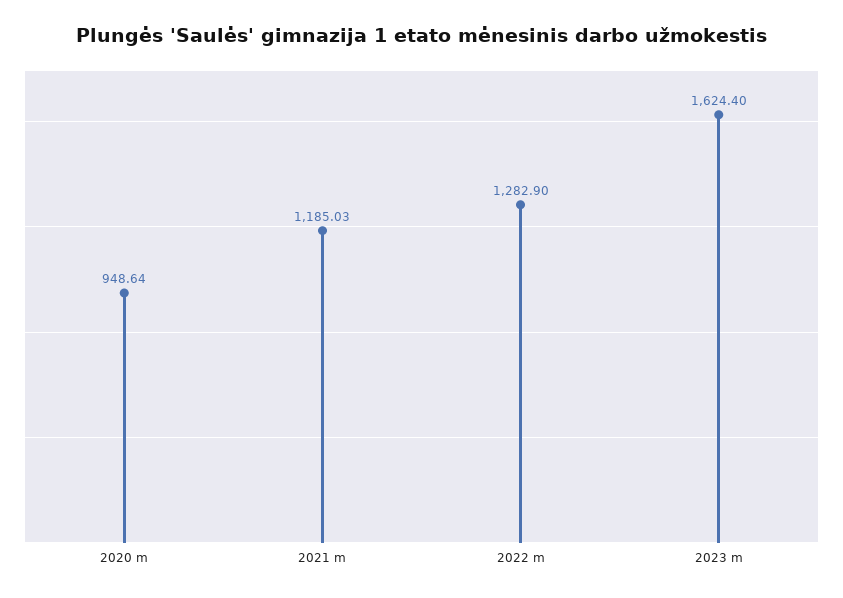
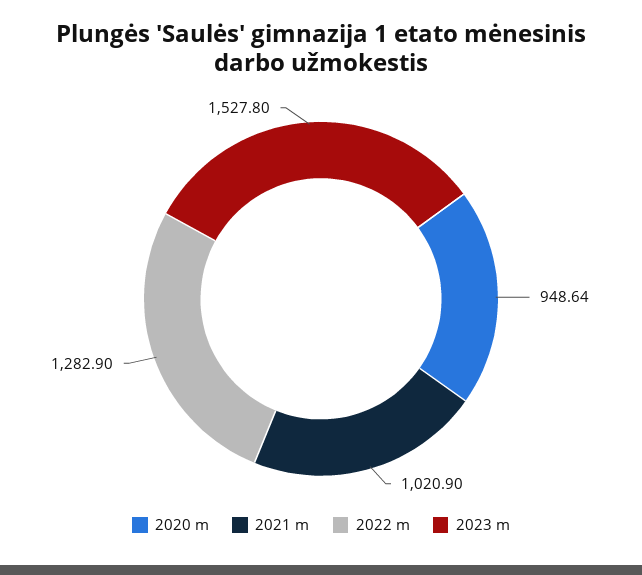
2021 m: 1185.03 -> 1020.9
2023 m: 1624.4 -> 1527.8

